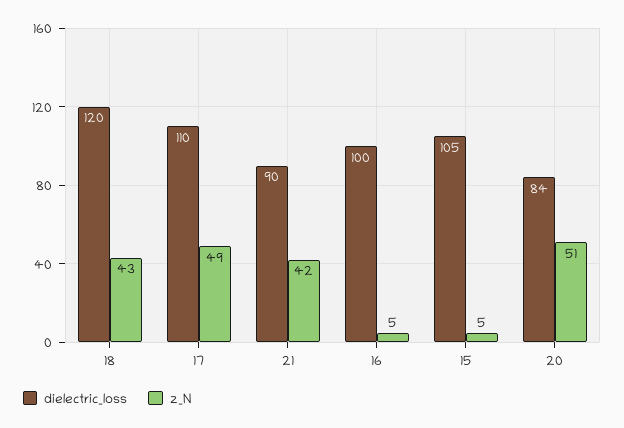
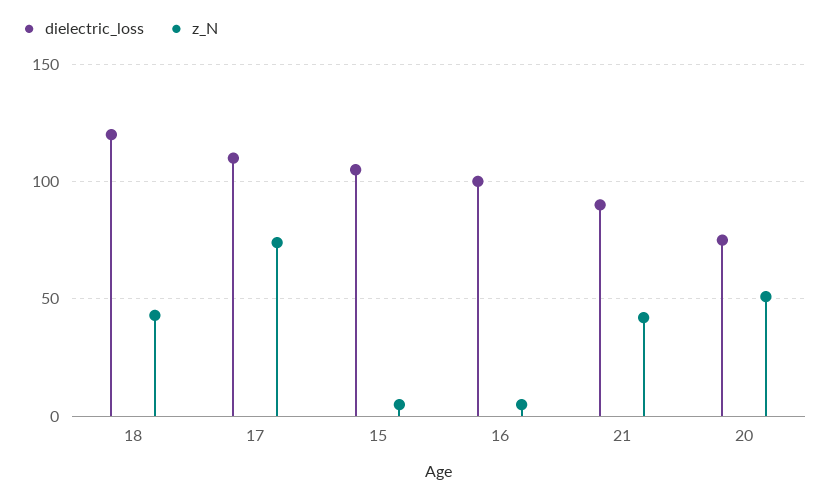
z_N, 17: 49 -> 75
dielectric_loss, 20: 84 -> 75

